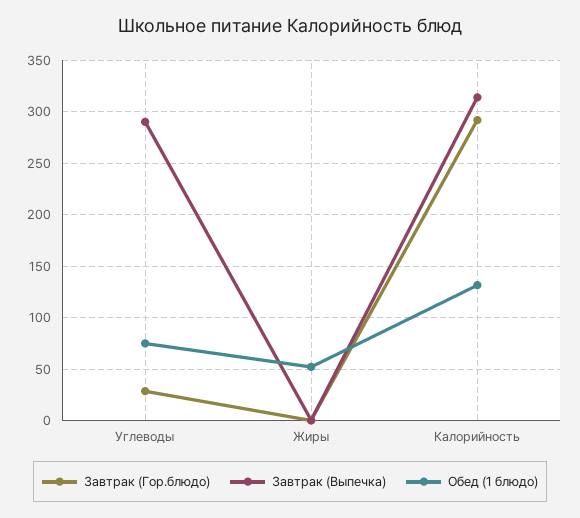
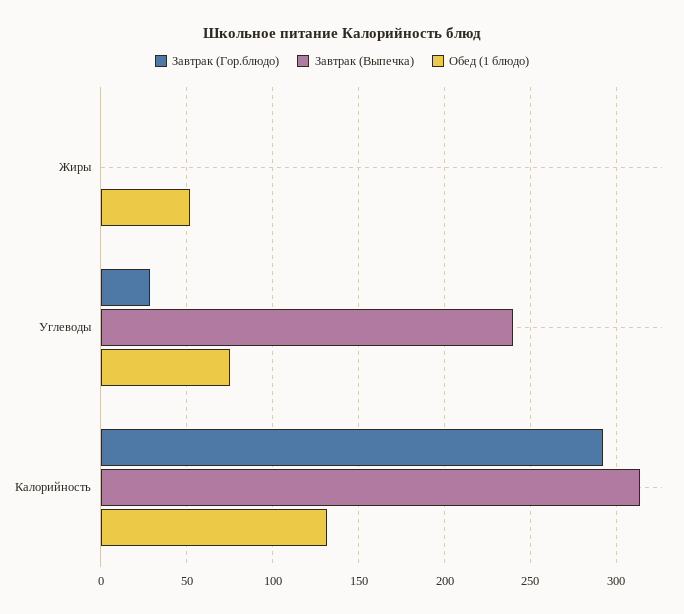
Завтрак (Выпечка), Углеводы: 290 -> 240

